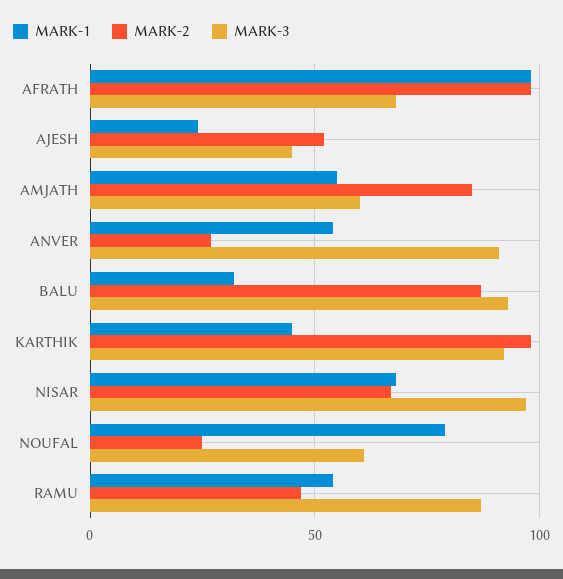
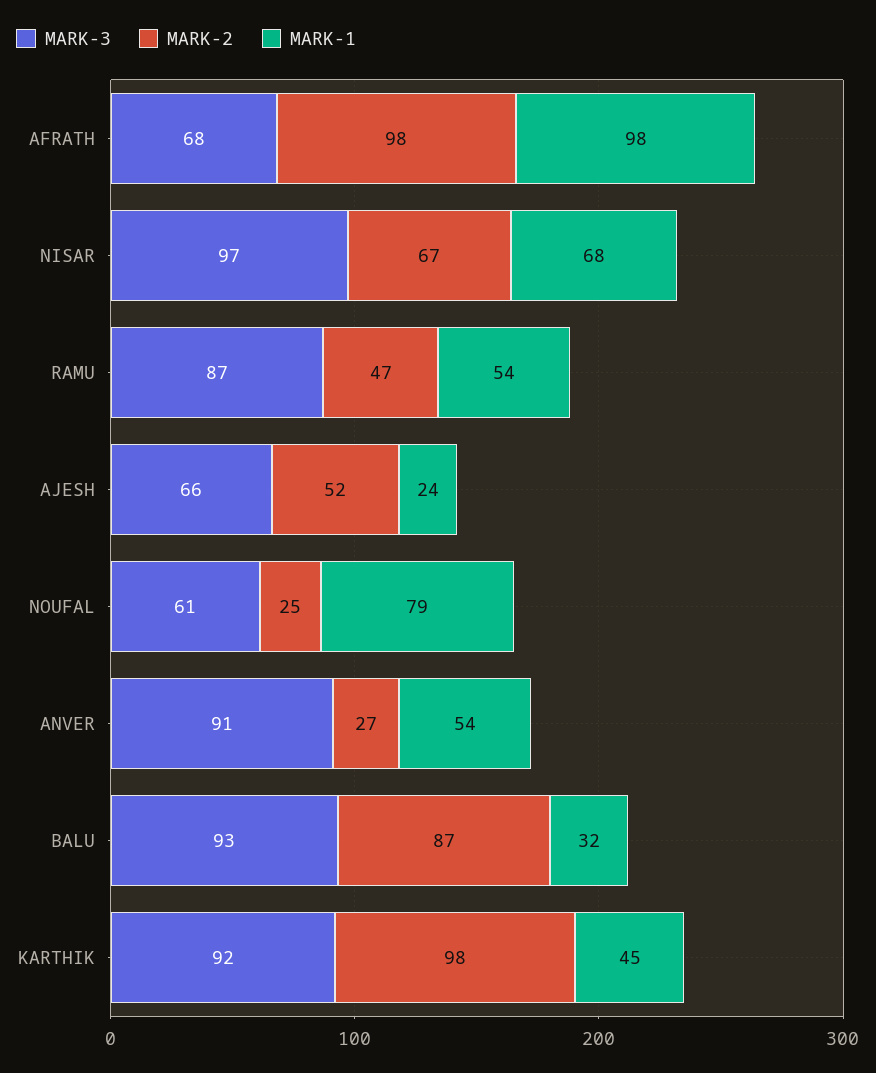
MARK-3, AJESH: 45 -> 66
MARK-1, AMJATH: 55 -> none
MARK-2, AMJATH: 85 -> none
MARK-3, AMJATH: 60 -> none

